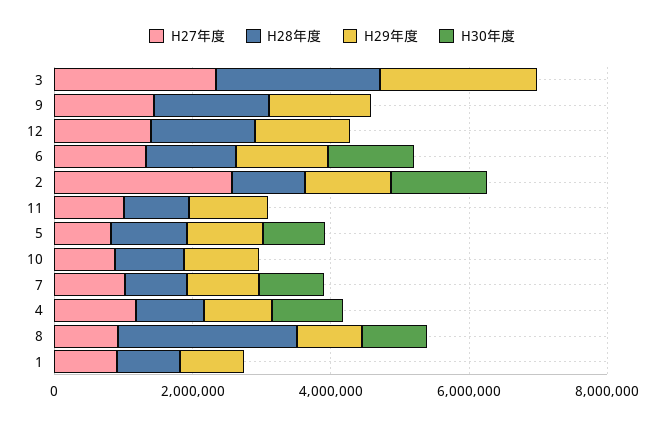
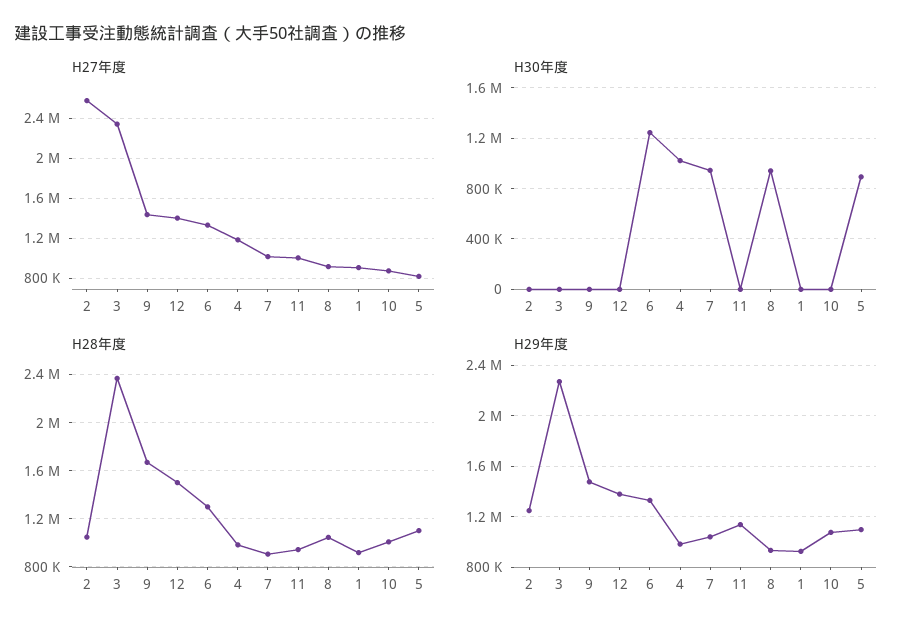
H30年度, 2: 1500000 -> 0
H28年度, 8: 2500000 -> 1050000

